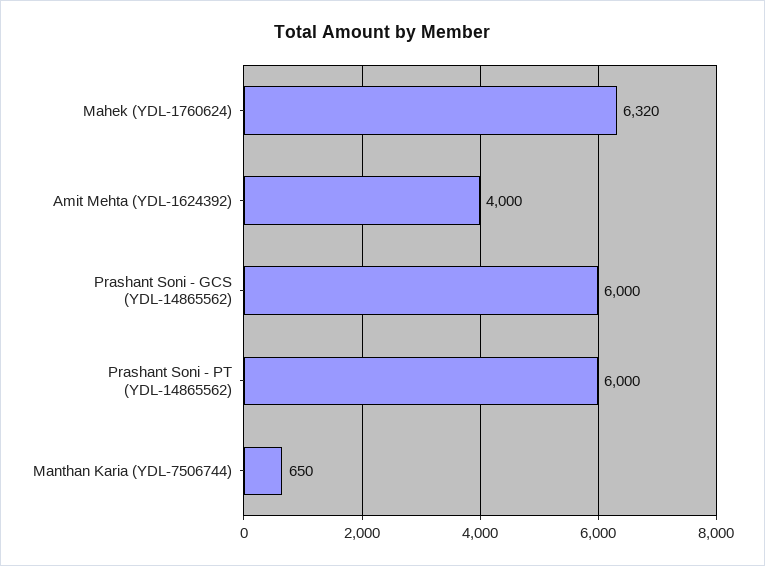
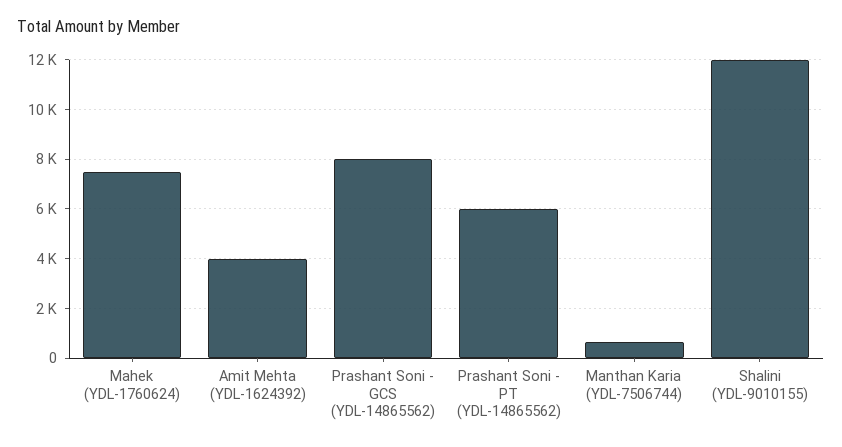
Mahek (YDL-1760624): 6320 -> 7500
Prashant Soni - GCS (YDL-14865562): 6000 -> 8000
Shalini (YDL-9010155): none -> 12000

